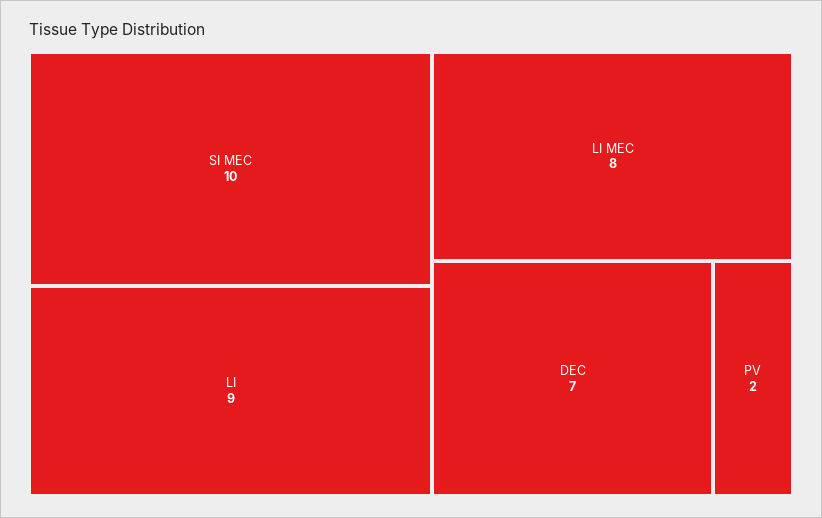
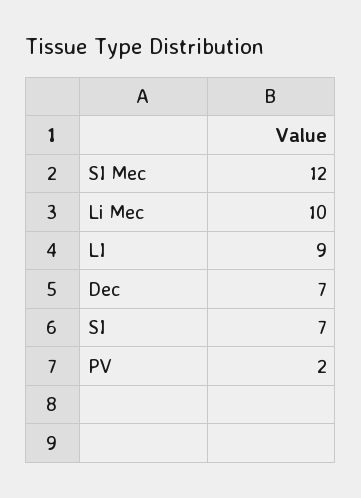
SI MEC: 10 -> 12
LI MEC: 8 -> 10
SI: none -> 7

